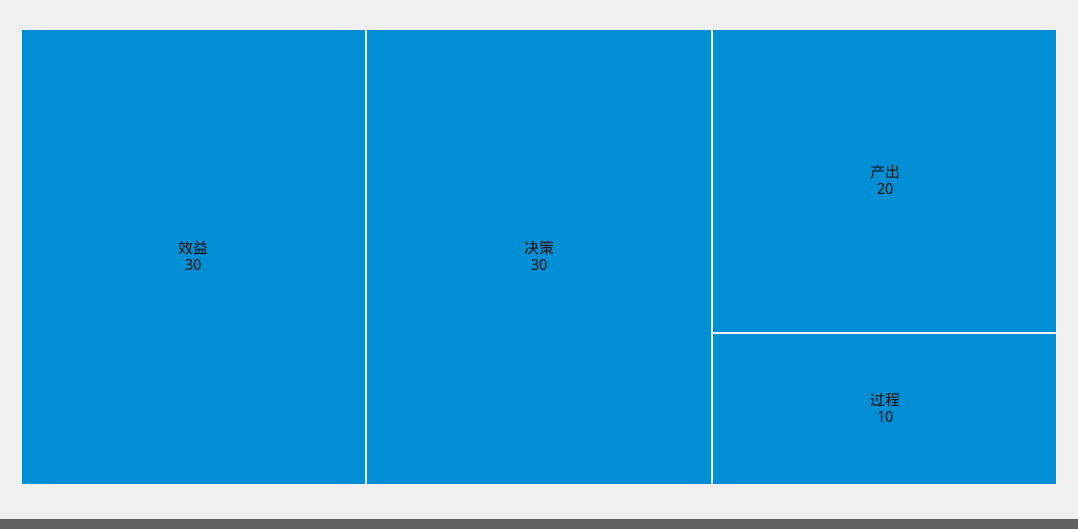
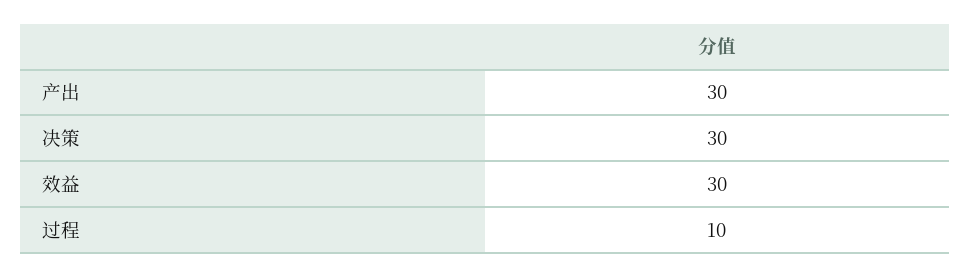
产出: 20 -> 30

